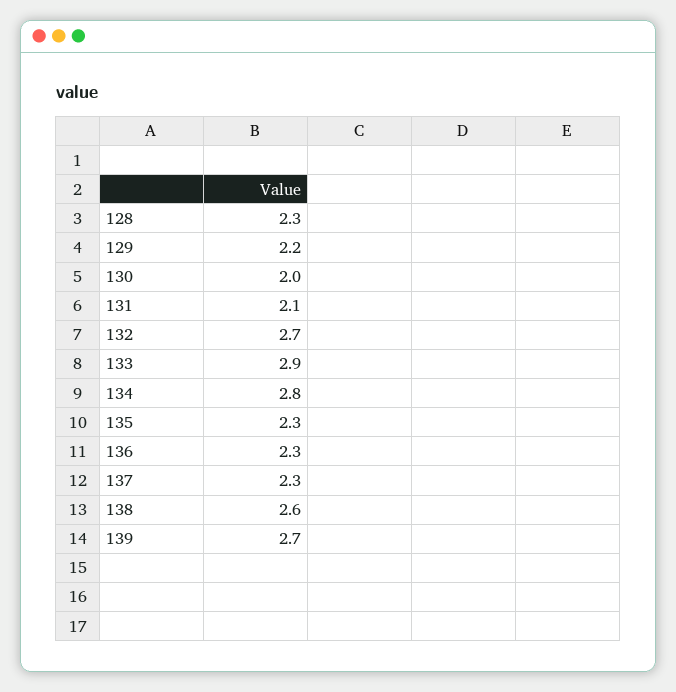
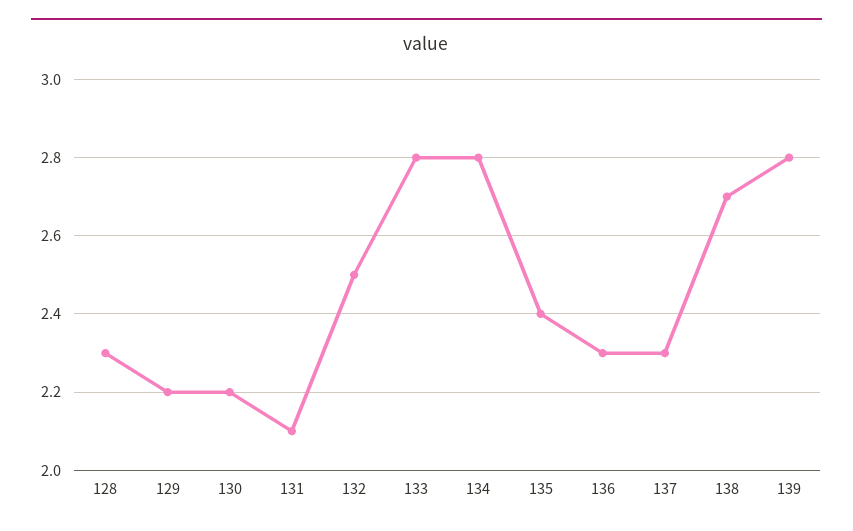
130: 2 -> 2.2
132: 2.7 -> 2.5
133: 2.9 -> 2.8
135: 2.3 -> 2.4
138: 2.6 -> 2.7
139: 2.7 -> 2.8

